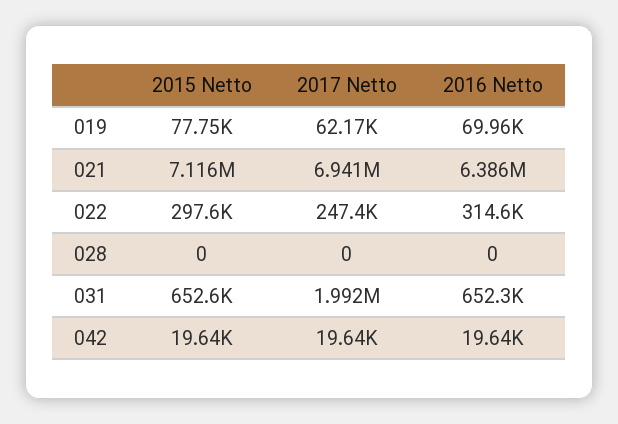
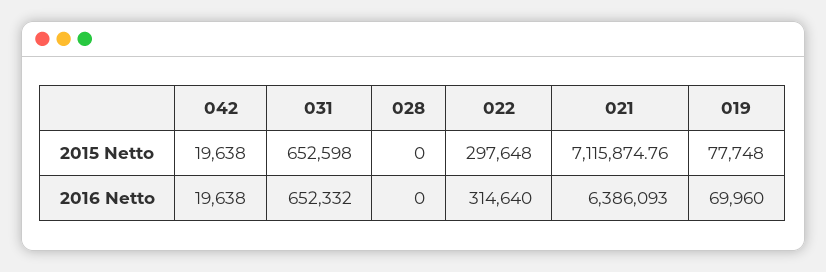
2017 Netto, 019: 62170 -> none
2017 Netto, 021: 6941000 -> none
2017 Netto, 022: 247400 -> none
2017 Netto, 028: 0 -> none
2017 Netto, 031: 1992000 -> none
2017 Netto, 042: 19640 -> none

